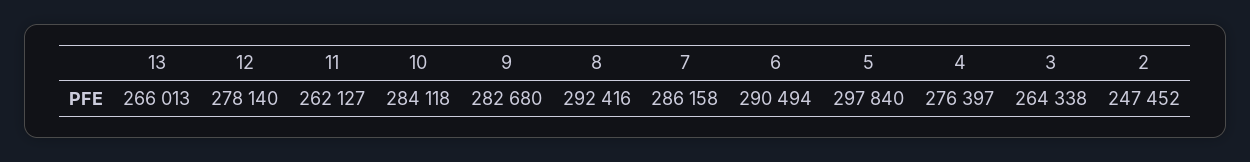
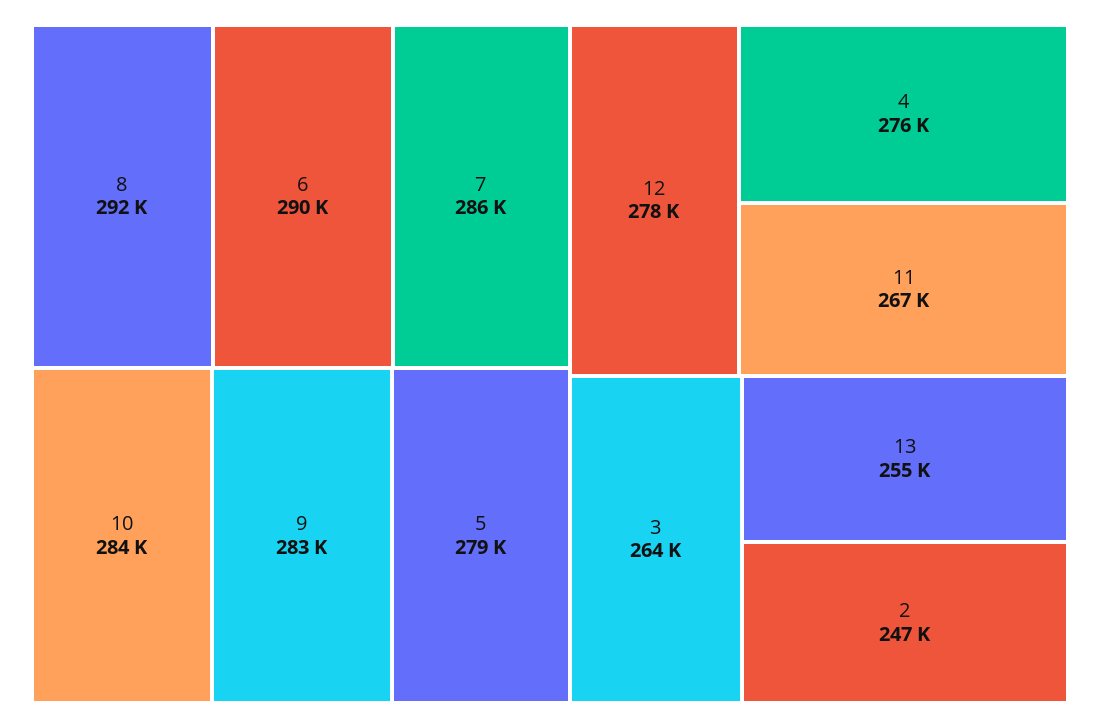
13: 266013 -> 255000
11: 262127 -> 267000
5: 297840 -> 279000

